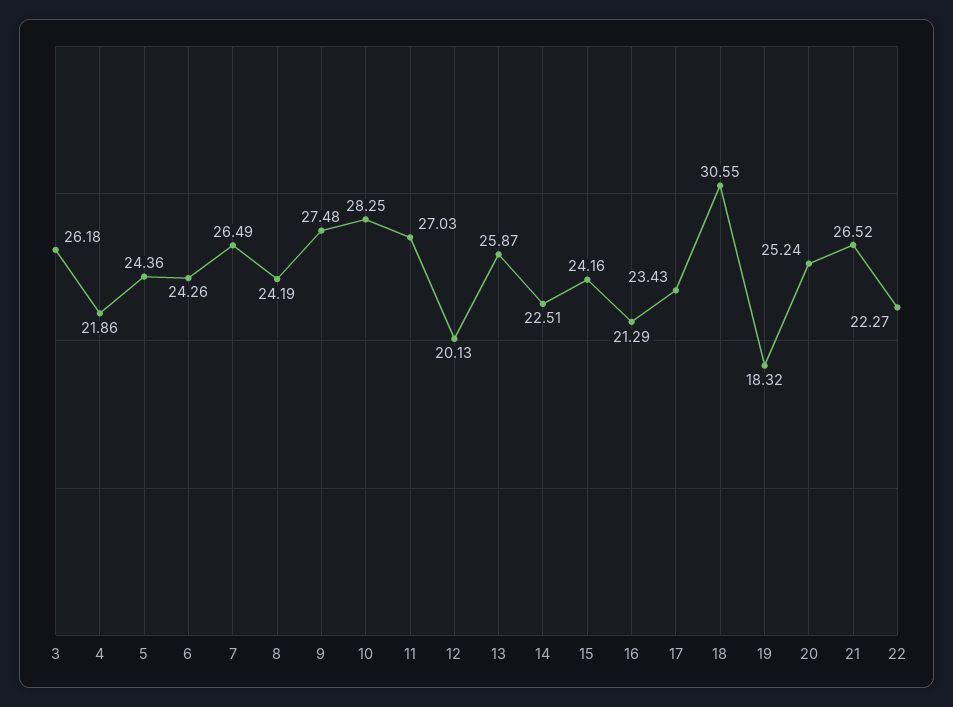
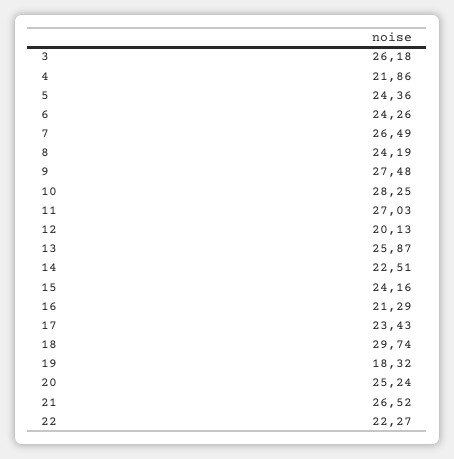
18: 30.55 -> 29.74

